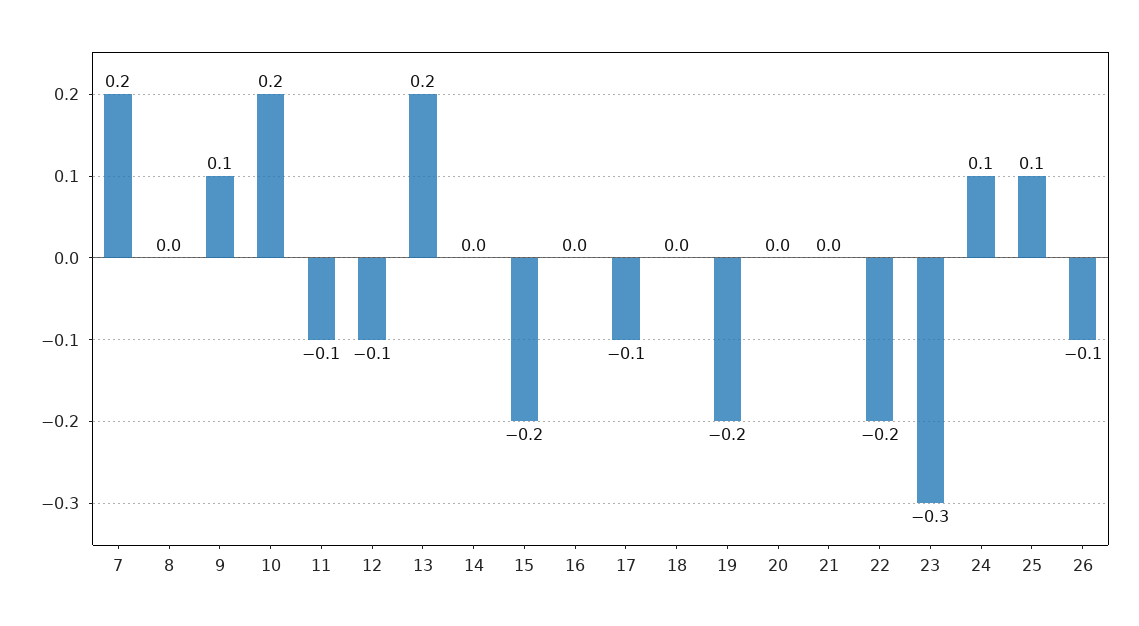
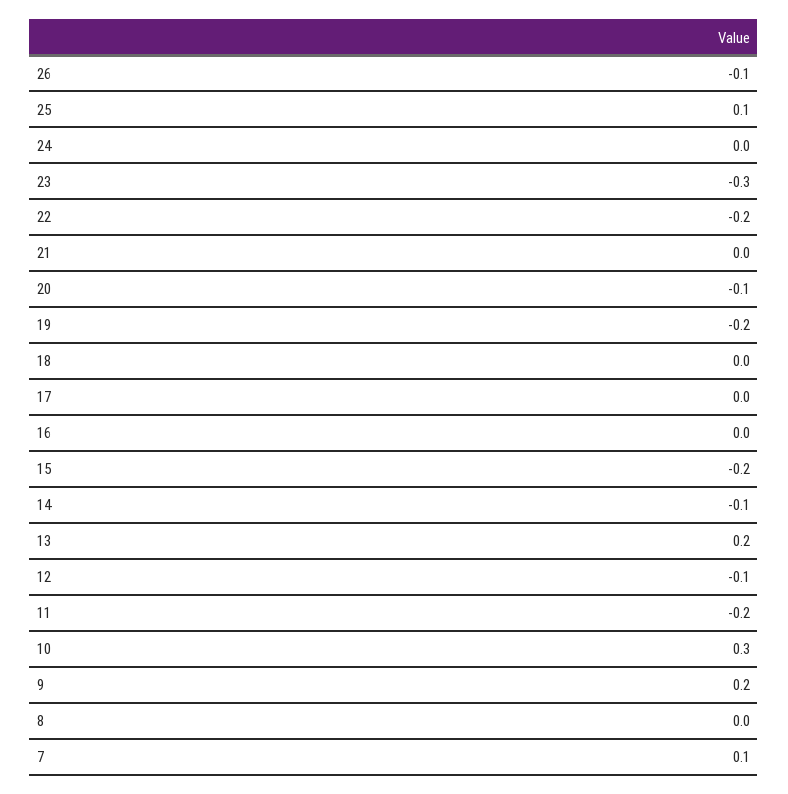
7: 0.2 -> 0.1
9: 0.1 -> 0.2
10: 0.2 -> 0.3
11: -0.1 -> -0.2
14: 0 -> -0.1
17: -0.1 -> 0
20: 0 -> -0.1
24: 0.1 -> 0

